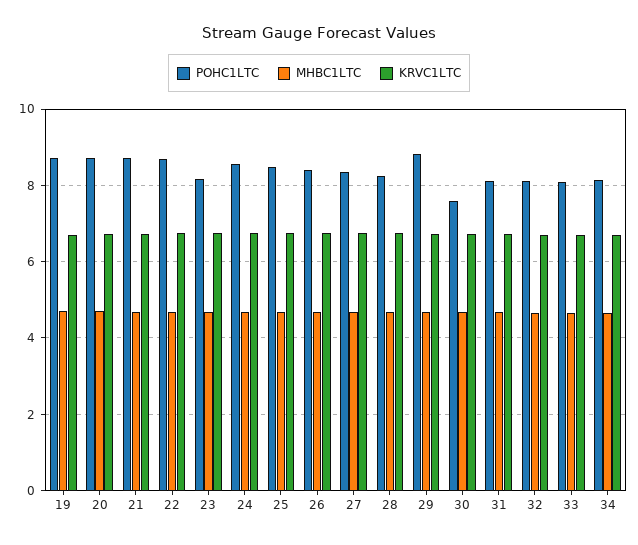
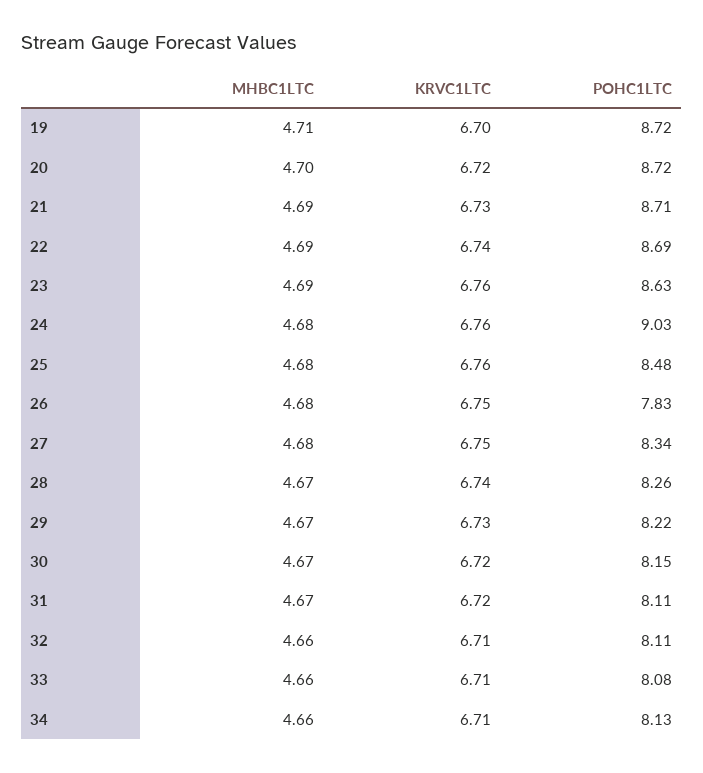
POHC1LTC, 23: 8.2 -> 8.63
POHC1LTC, 24: 8.6 -> 9.03
POHC1LTC, 26: 8.4 -> 7.83
POHC1LTC, 29: 8.8 -> 8.22
POHC1LTC, 30: 7.6 -> 8.15

